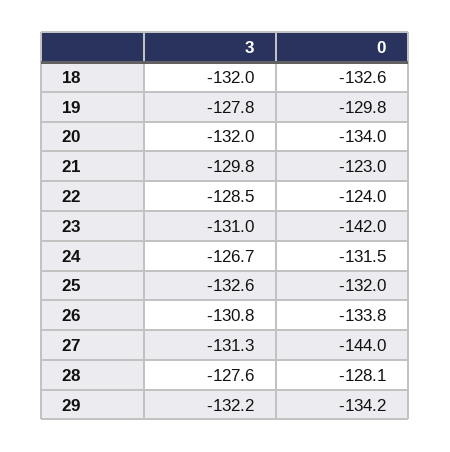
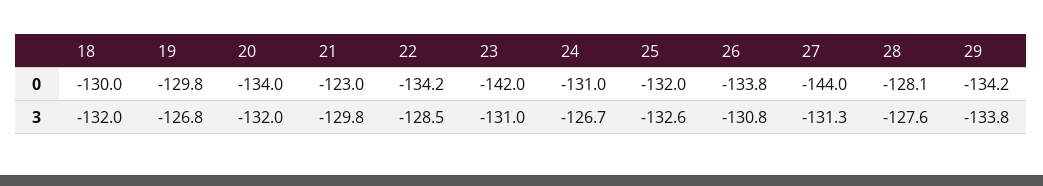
0, 18: -132.6 -> -130
3, 19: -127.8 -> -126.8
0, 22: -124 -> -134.2
0, 24: -131.5 -> -131
3, 29: -132.2 -> -133.8

